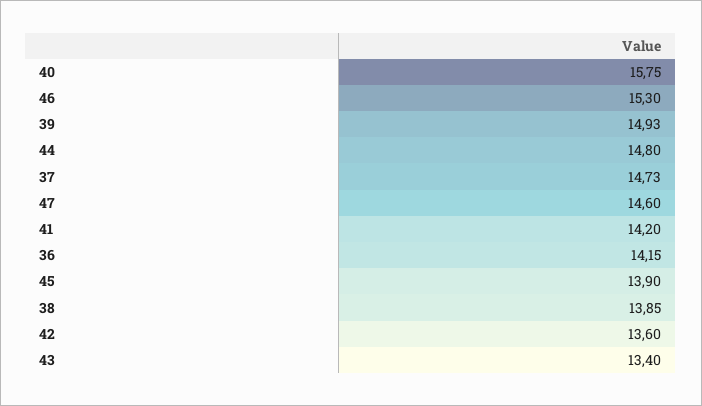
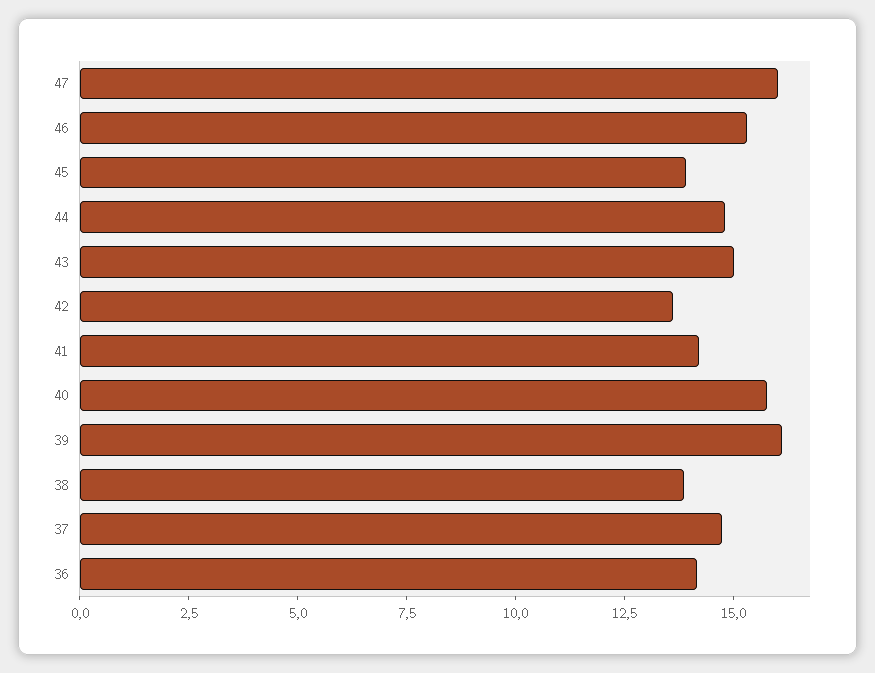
39: 14.93 -> 16
47: 14.6 -> 16
43: 13.4 -> 15

